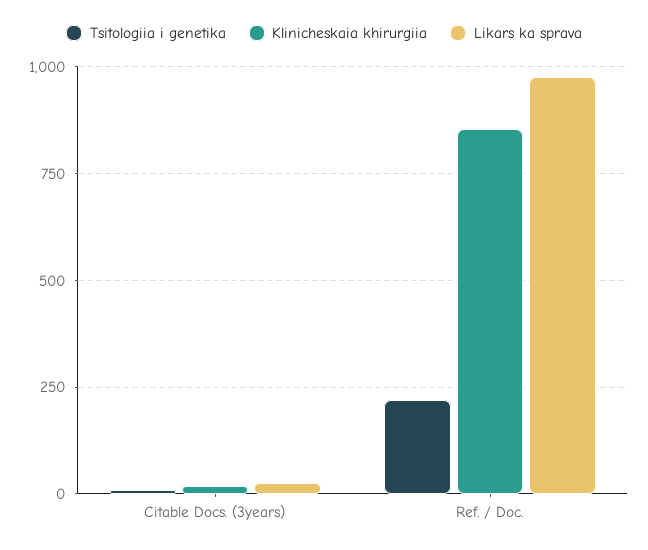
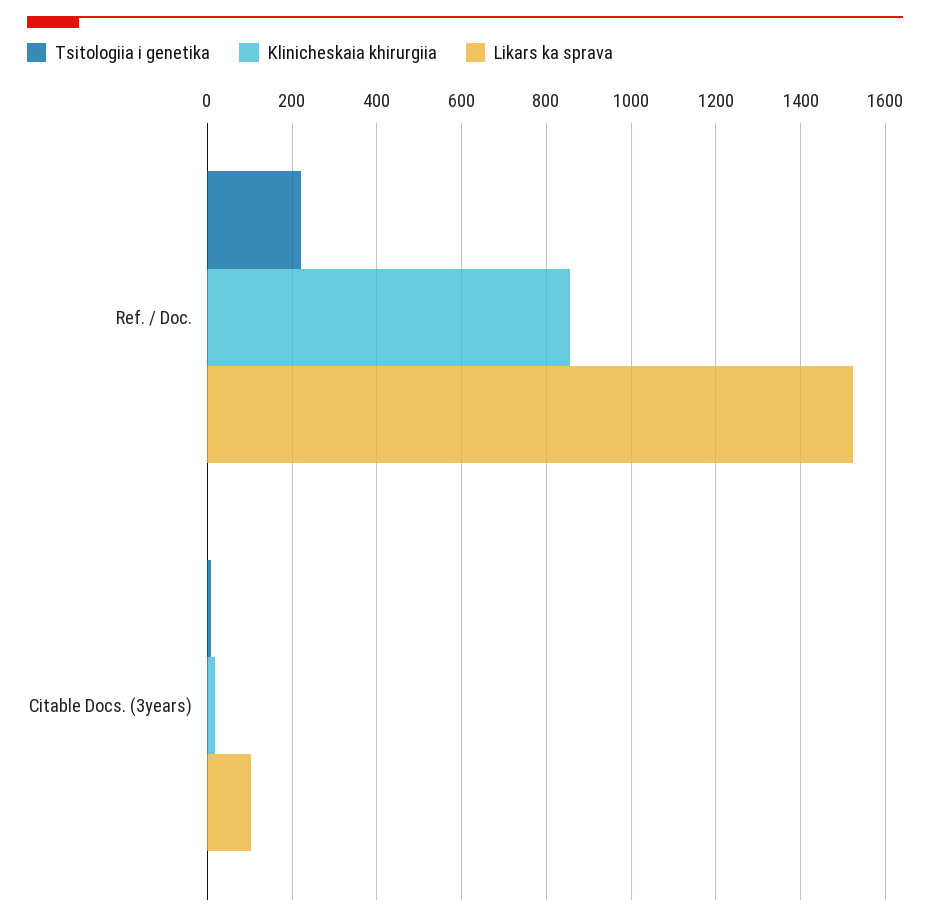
Likars ka sprava, Citable Docs. (3years): 25 -> 100
Likars ka sprava, Ref. / Doc.: 975 -> 1520

